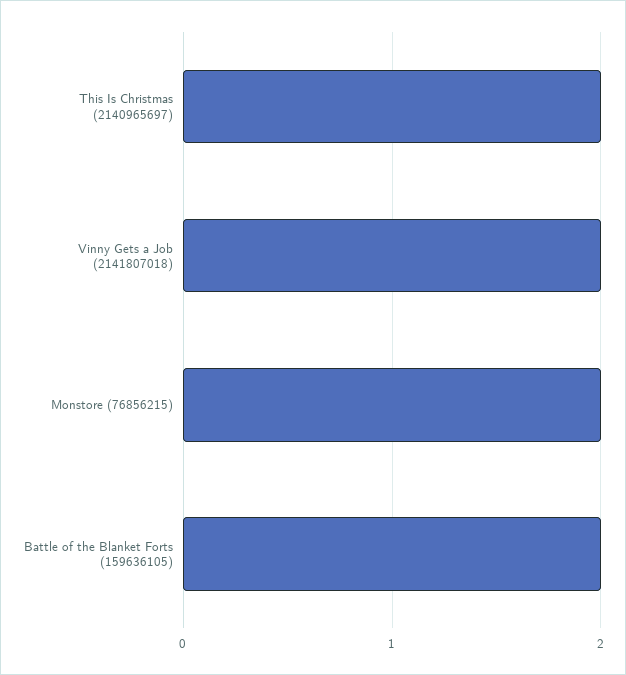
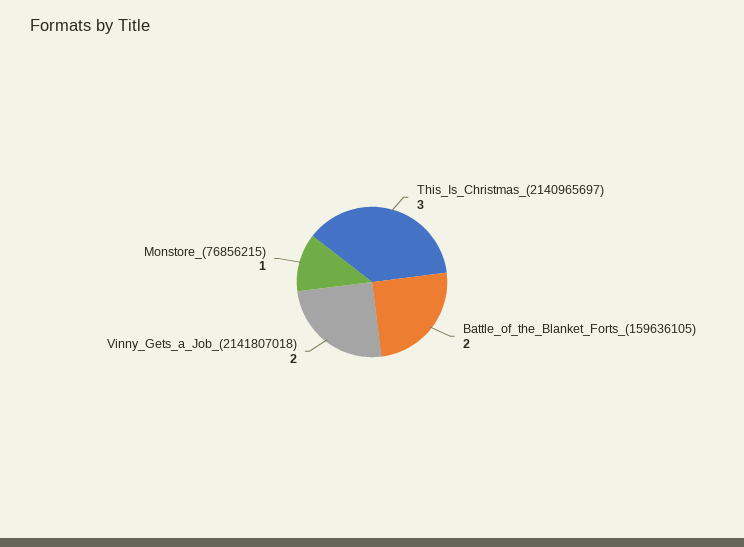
This Is Christmas (2140965697): 2 -> 3
Monstore (76856215): 2 -> 1

